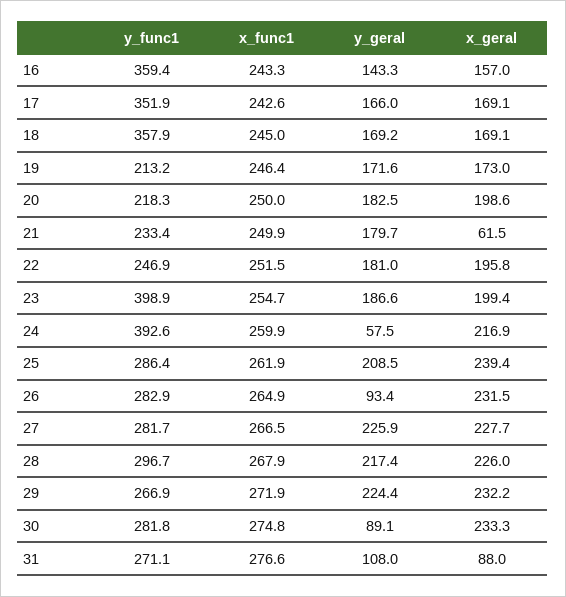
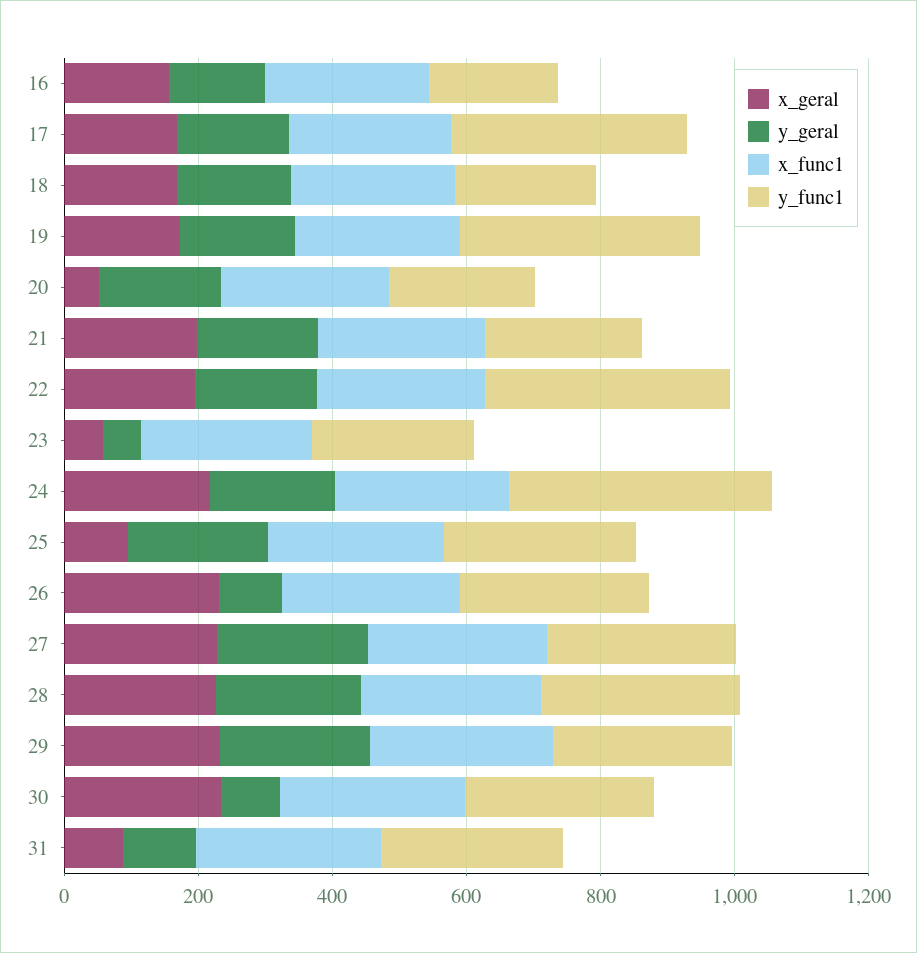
y_func1, 16: 359.4 -> 200
y_func1, 18: 357.9 -> 200
y_func1, 19: 213.2 -> 350
x_geral, 20: 198.6 -> 50
x_geral, 21: 61.5 -> 200
y_func1, 22: 246.9 -> 350
y_func1, 23: 398.9 -> 250
y_geral, 23: 186.6 -> 50
x_geral, 23: 199.4 -> 50
y_geral, 24: 57.5 -> 200
x_geral, 25: 239.4 -> 100

